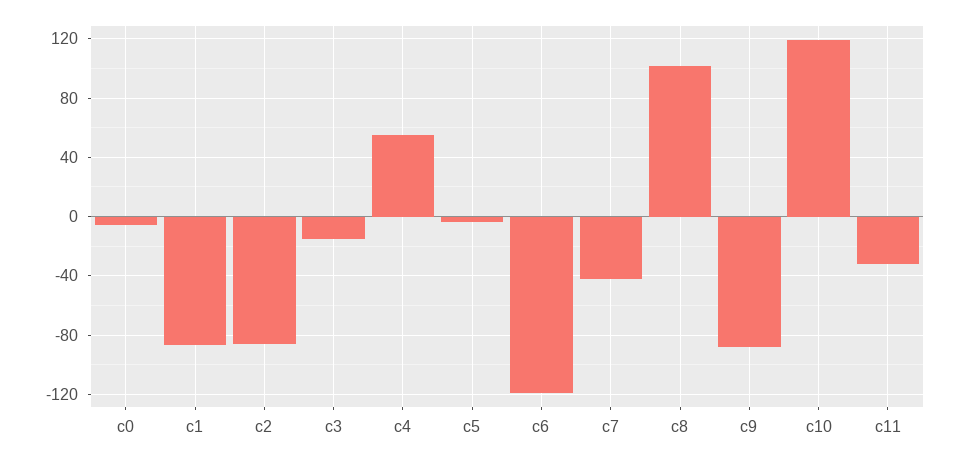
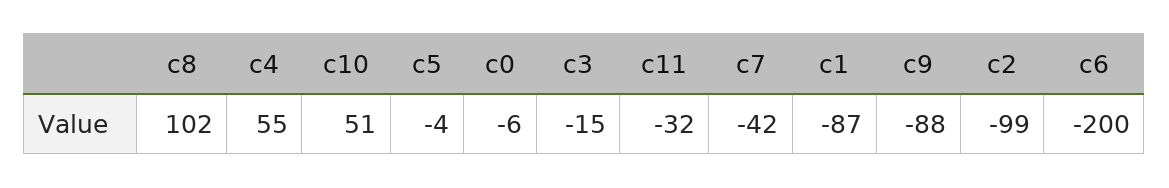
c2: -85 -> -99
c6: -120 -> -200
c10: 120 -> 51

